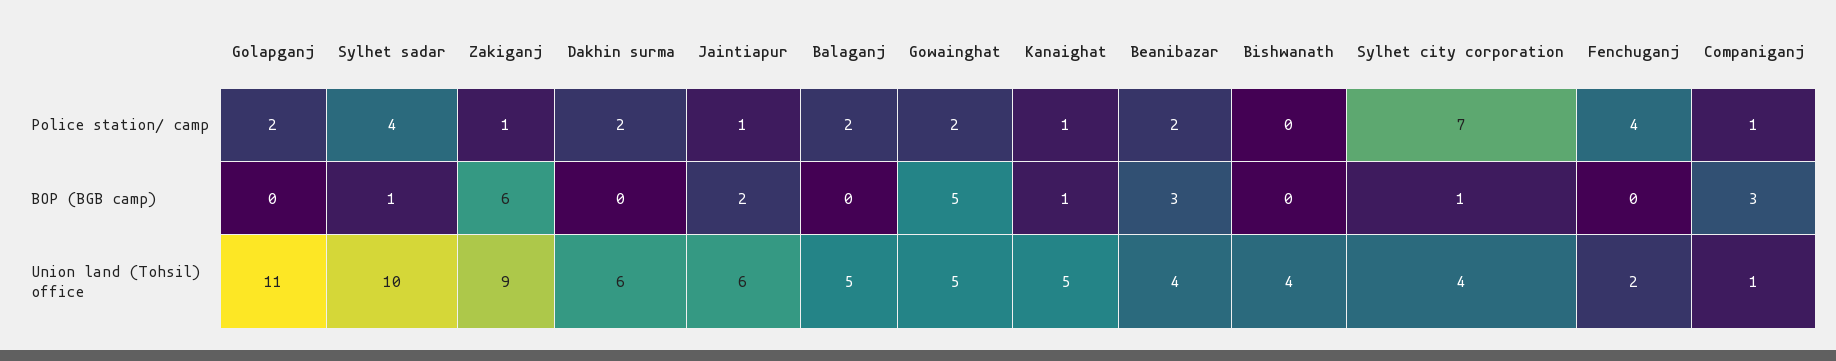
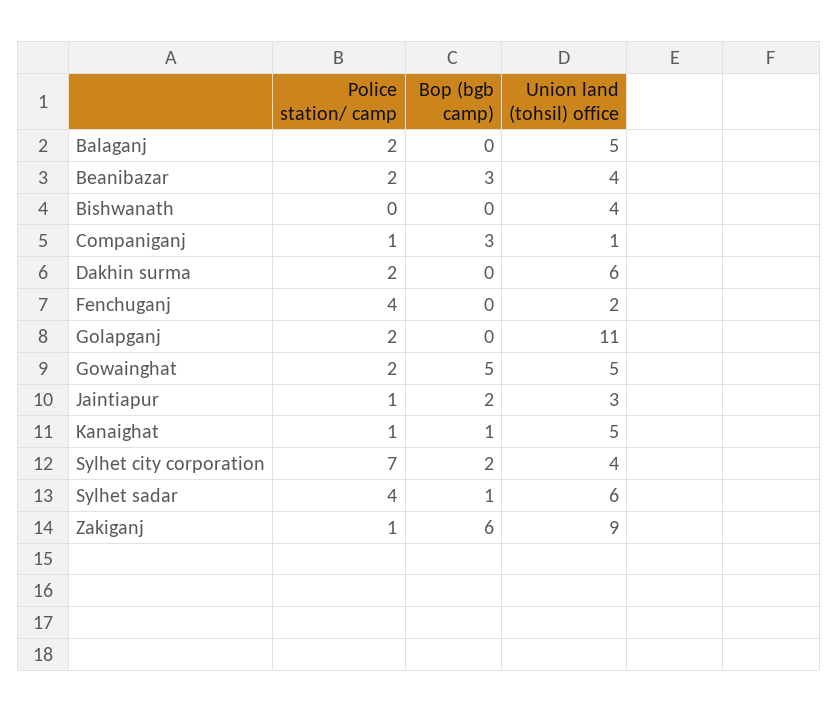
Sylhet city corporation, BOP (BGB camp): 1 -> 2
Sylhet sadar, Union land (Tohsil) office: 10 -> 6
Jaintiapur, Union land (Tohsil) office: 6 -> 3

